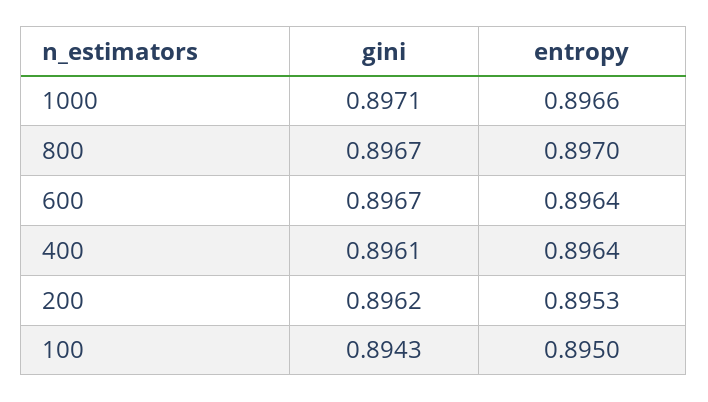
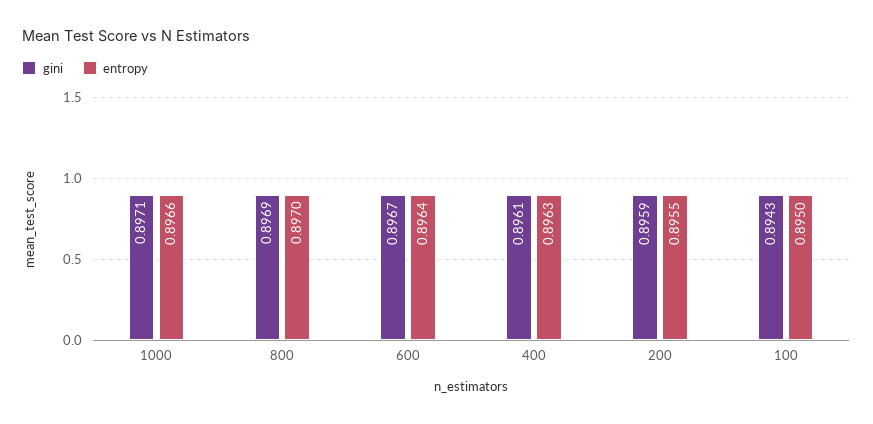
gini, 800: 0.8967 -> 0.8969
entropy, 400: 0.8964 -> 0.8963
gini, 200: 0.8962 -> 0.8959
entropy, 200: 0.8953 -> 0.8955

